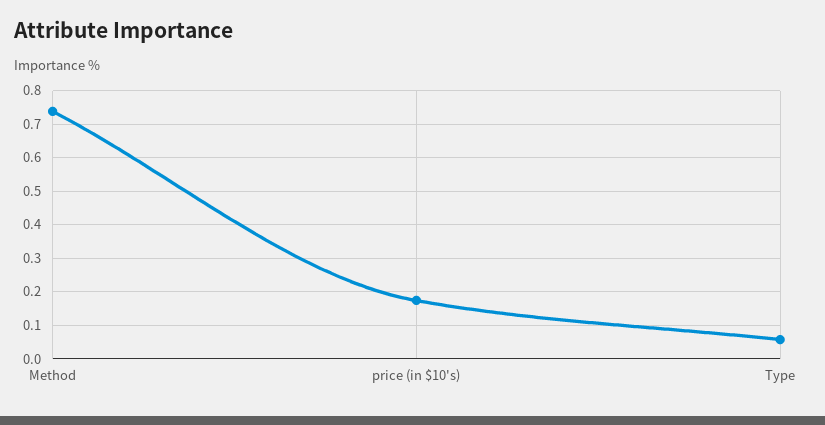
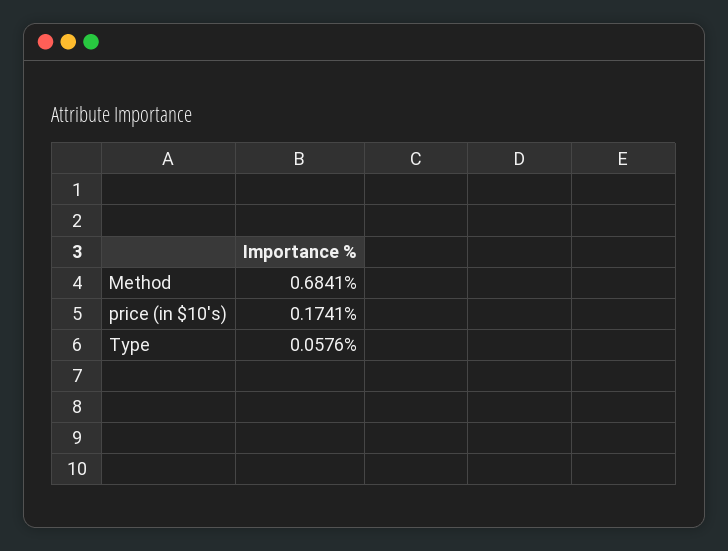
Method: 0.74 -> 0.6841

